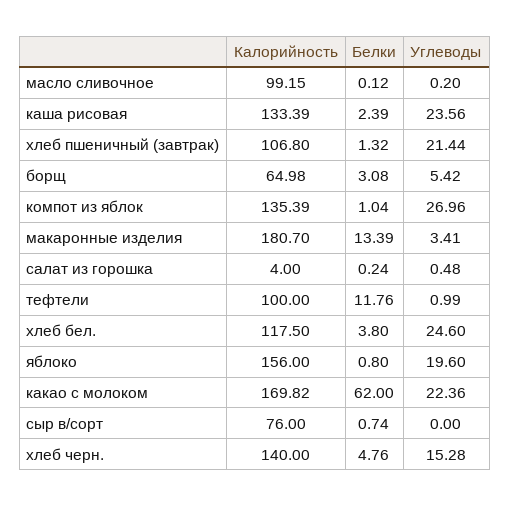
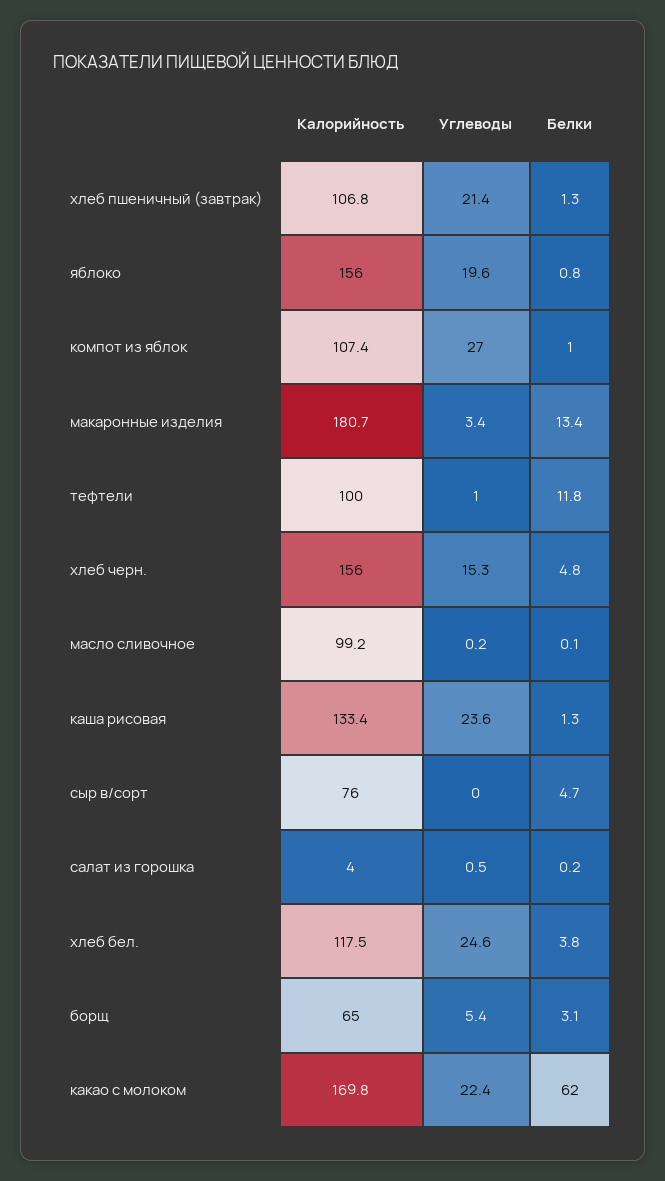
Белки, каша рисовая: 2.39 -> 1.3
Калорийность, компот из яблок: 135.39 -> 107.4
Белки, сыр в/сорт: 0.74 -> 4.7
Калорийность, хлеб черн.: 140 -> 156

